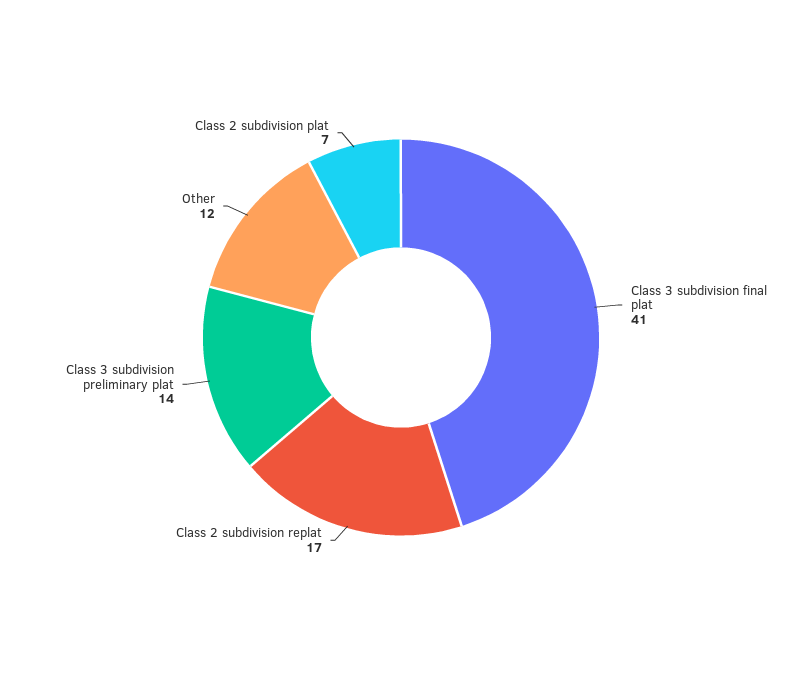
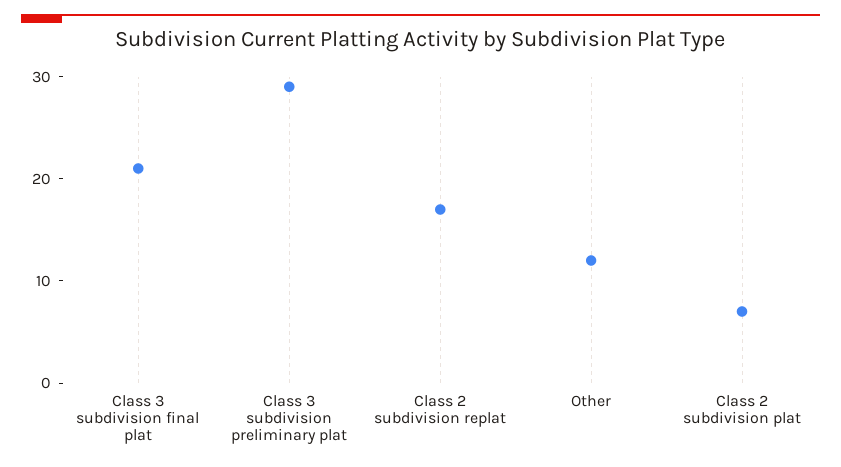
Class 3 subdivision final plat: 41 -> 21
Class 3 subdivision preliminary plat: 14 -> 29

